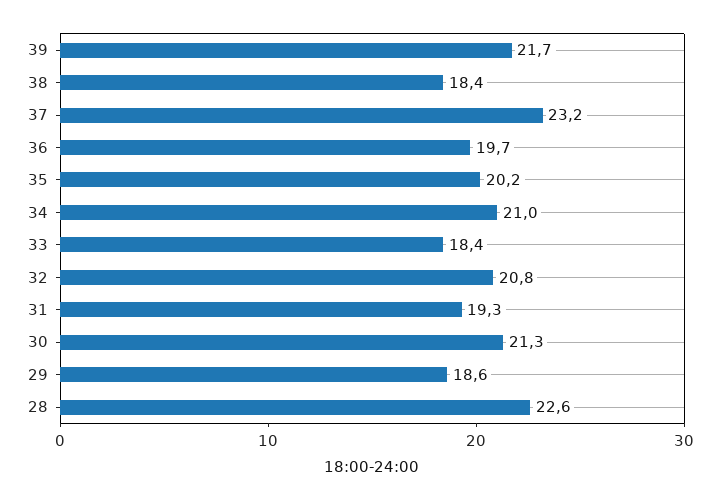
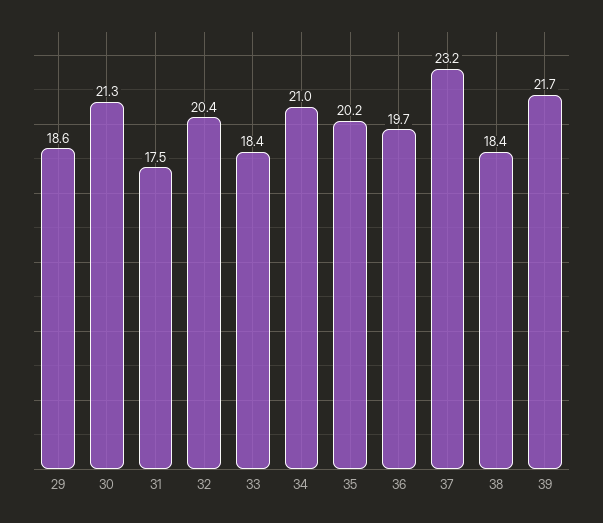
32: 20.8 -> 20.4
31: 19.3 -> 17.5
28: 22.6 -> none

